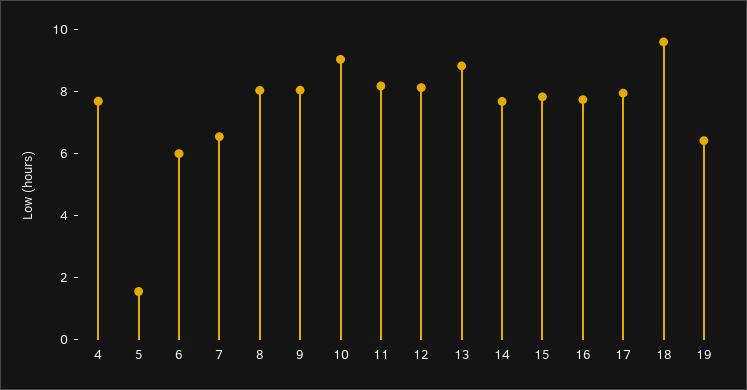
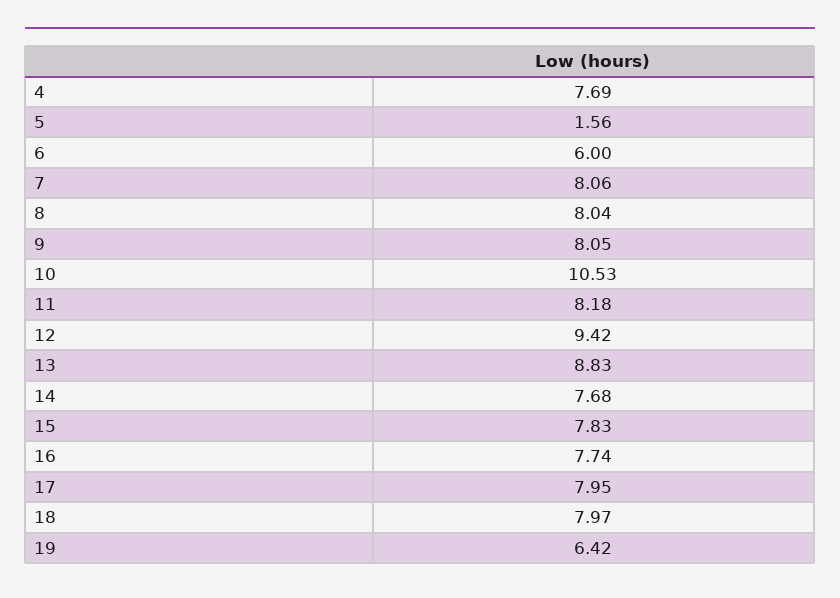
7: 6.5 -> 8.06
10: 9 -> 10.53
12: 8 -> 9.42
18: 9.5 -> 7.97

